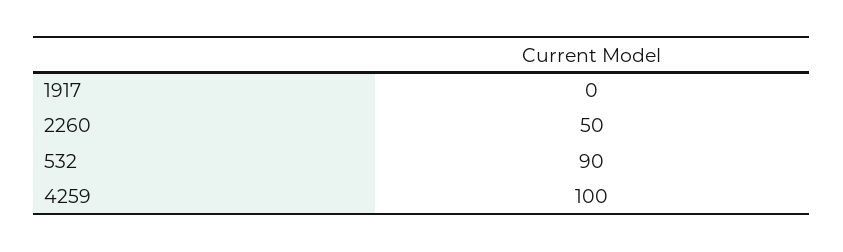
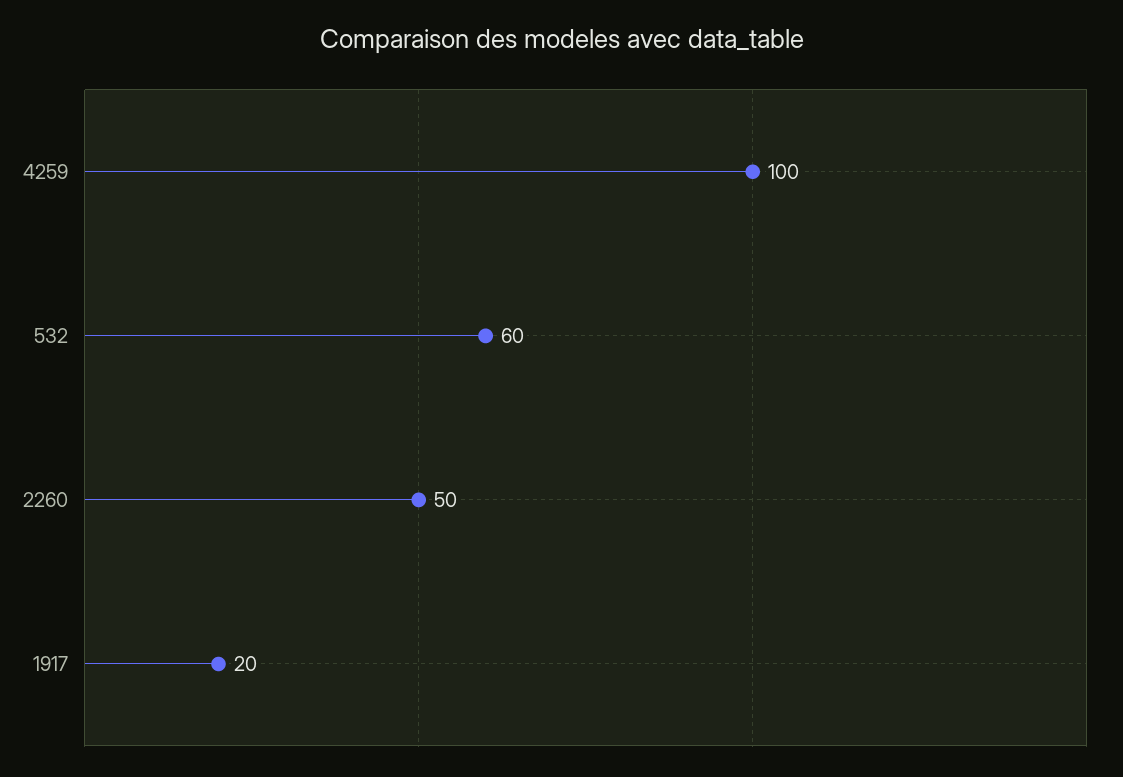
1917: 0 -> 20
532: 90 -> 60

